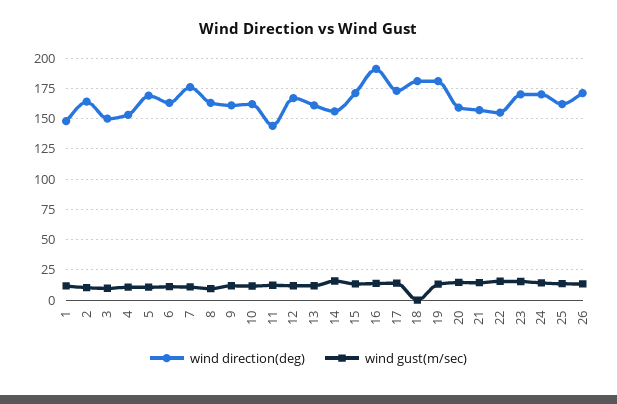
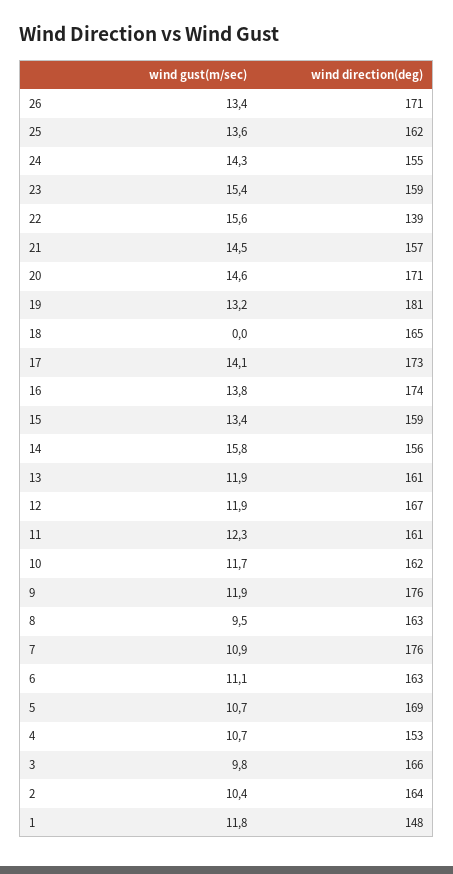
wind direction(deg), 3: 150 -> 166
wind direction(deg), 9: 160 -> 176
wind direction(deg), 11: 145 -> 161
wind direction(deg), 15: 170 -> 159
wind direction(deg), 16: 190 -> 174
wind direction(deg), 18: 180 -> 165
wind direction(deg), 20: 160 -> 171
wind direction(deg), 22: 155 -> 139
wind direction(deg), 23: 170 -> 159
wind direction(deg), 24: 170 -> 155

